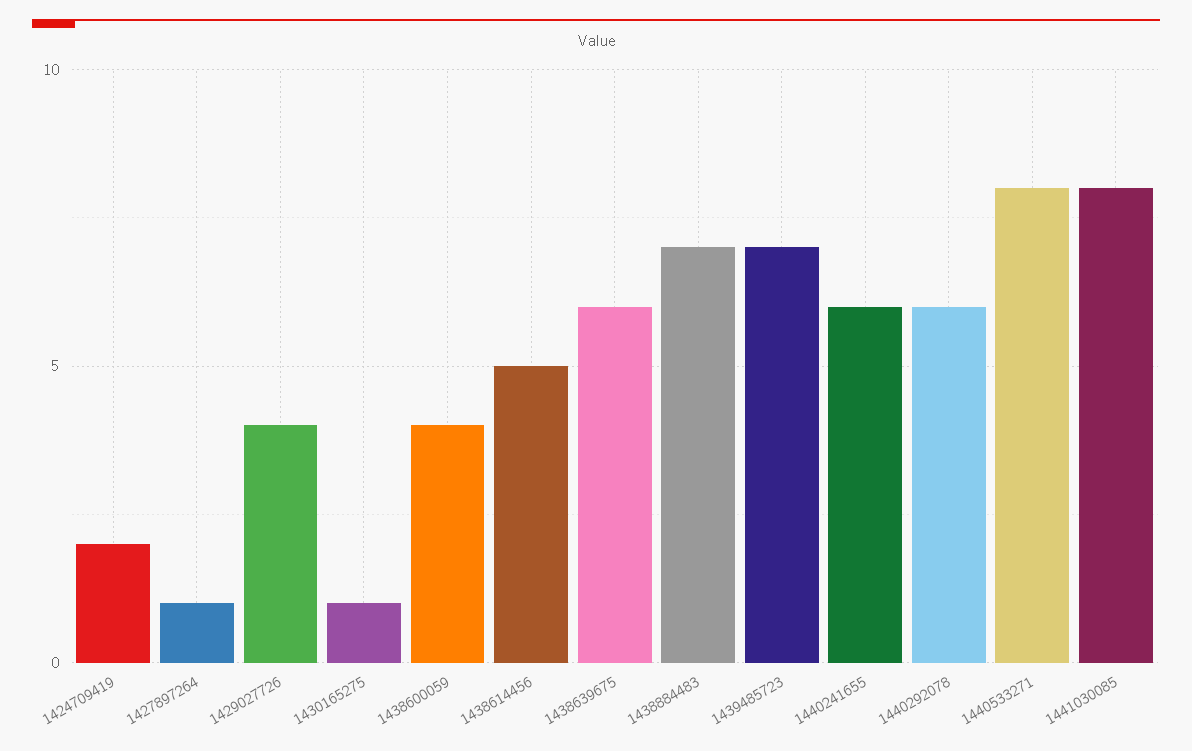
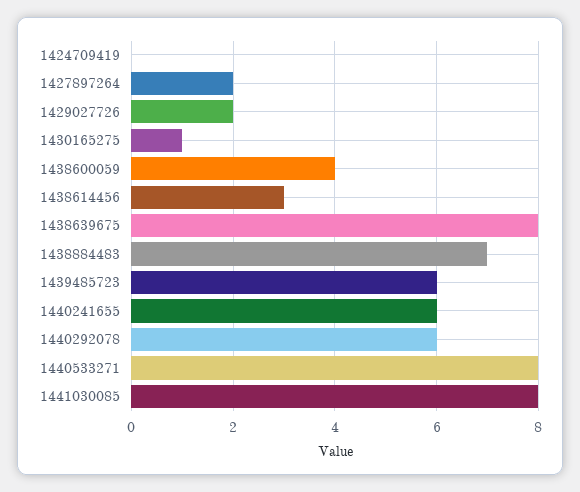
1424709419: 2 -> 0
1427897264: 1 -> 2
1429027726: 4 -> 2
1438614456: 5 -> 3
1438639675: 6 -> 8
1439485723: 7 -> 6

